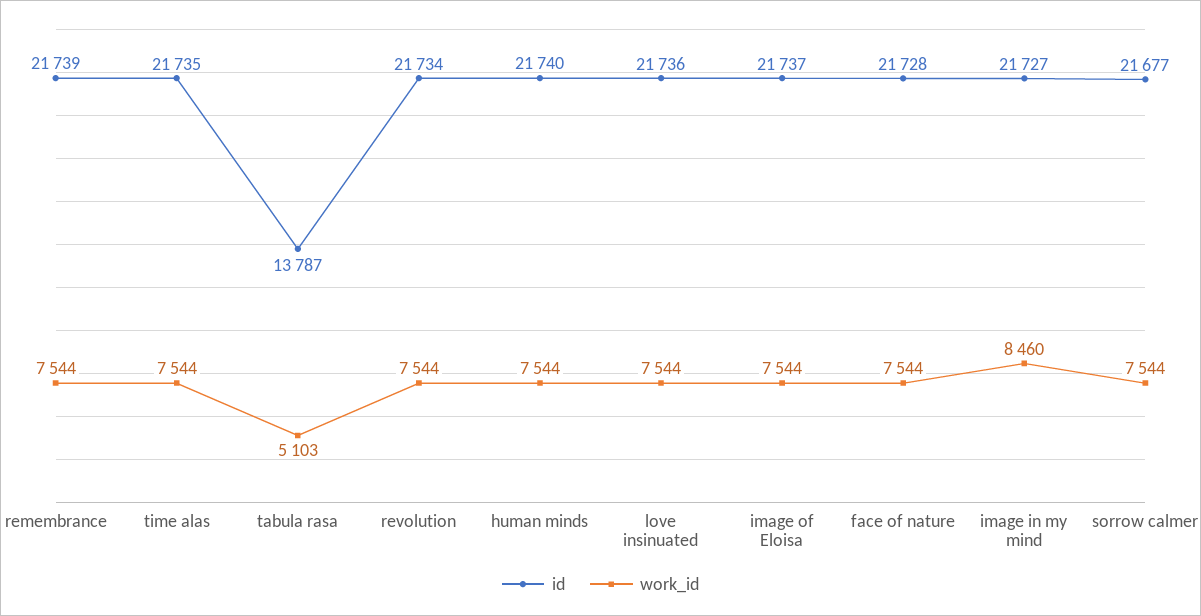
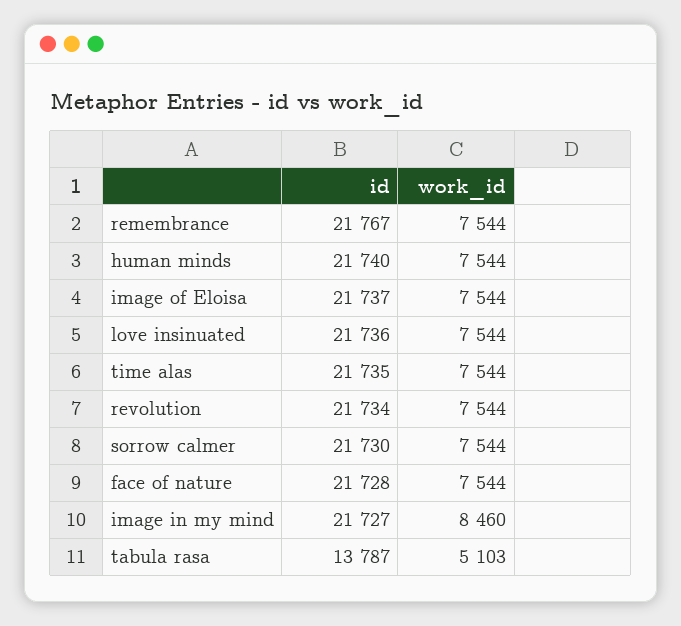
id, remembrance: 21739 -> 21767
id, sorrow calmer: 21677 -> 21730

